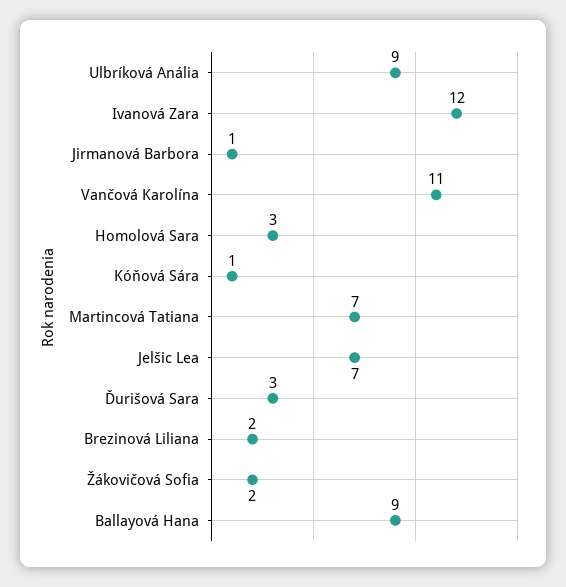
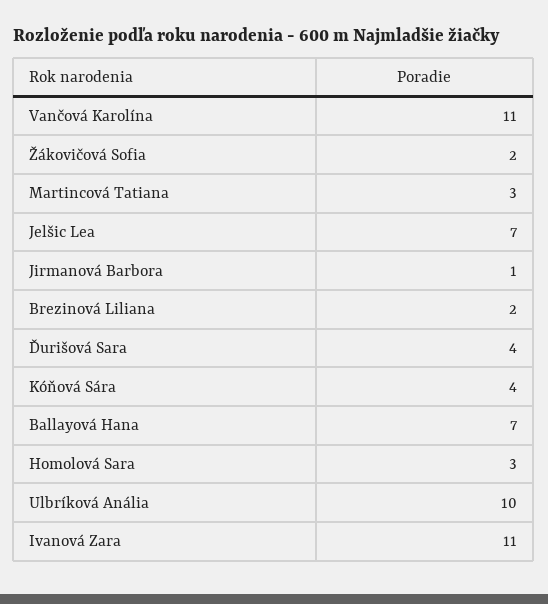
Ulbríková Anália: 9 -> 10
Ivanová Zara: 12 -> 11
Kóňová Sára: 1 -> 4
Martincová Tatiana: 7 -> 3
Ďurišová Sara: 3 -> 4
Ballayová Hana: 9 -> 7

